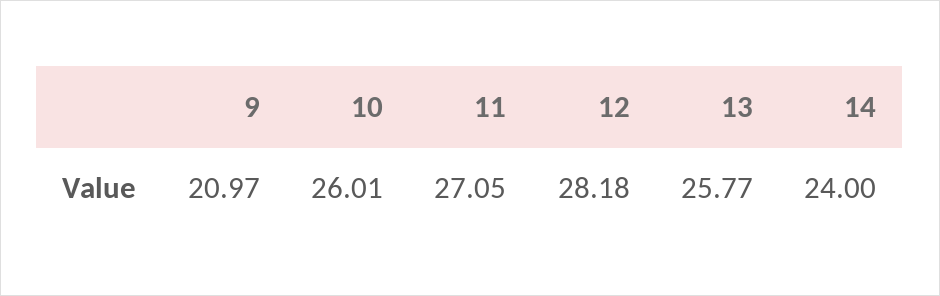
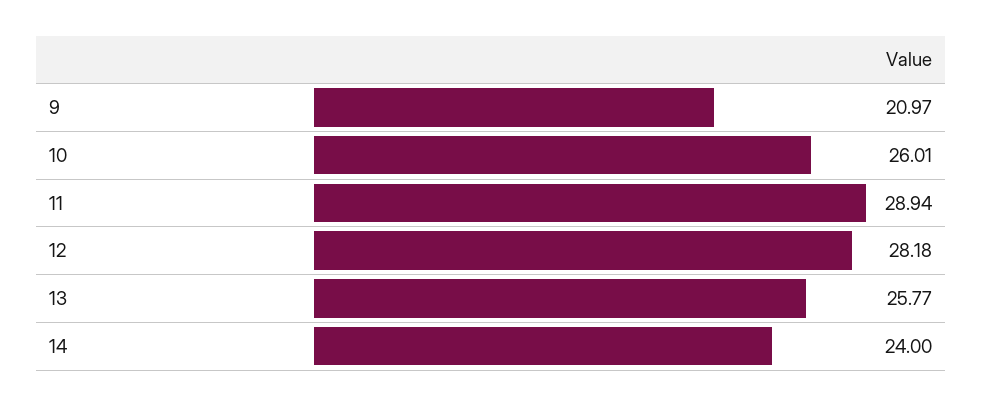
11: 27.05 -> 28.94

